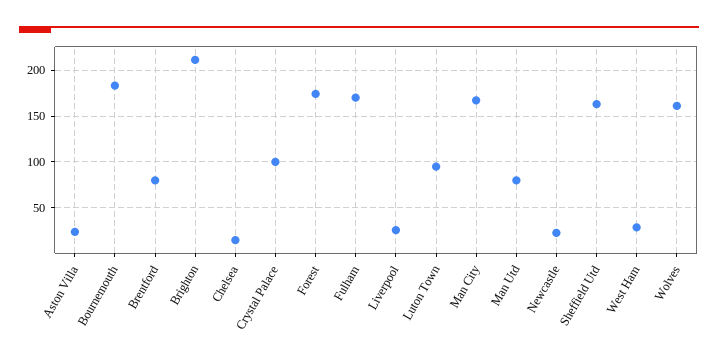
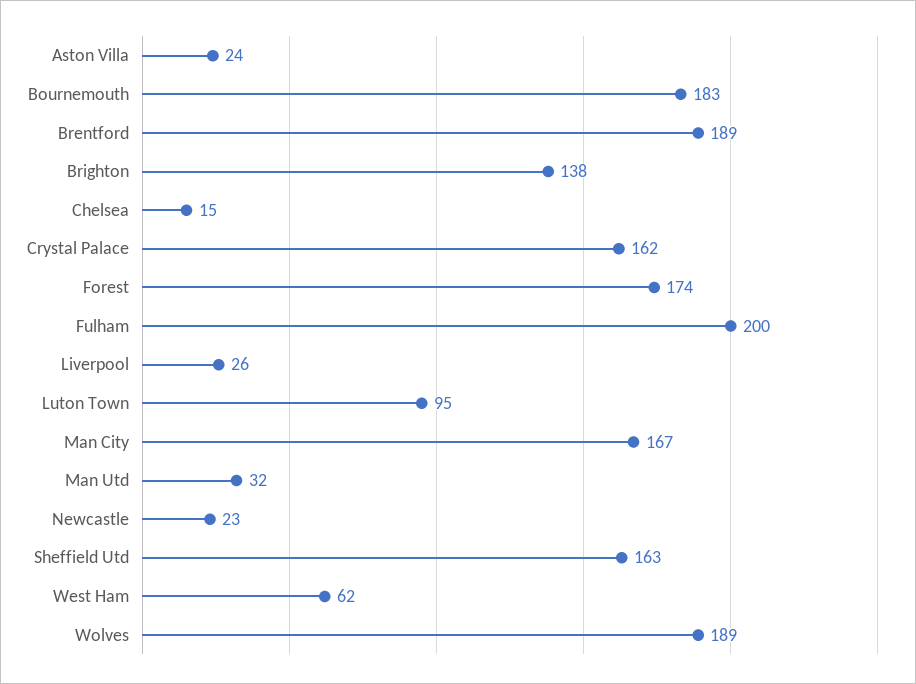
Brentford: 80 -> 189
Brighton: 210 -> 138
Crystal Palace: 100 -> 162
Fulham: 170 -> 200
Man Utd: 80 -> 32
West Ham: 30 -> 62
Wolves: 160 -> 189

